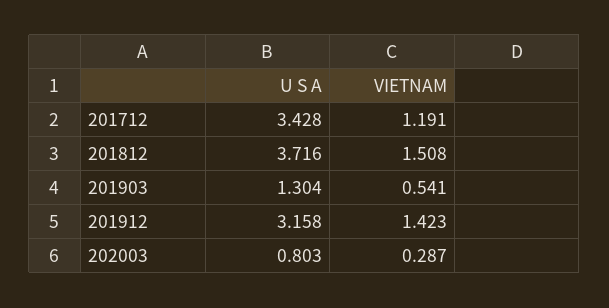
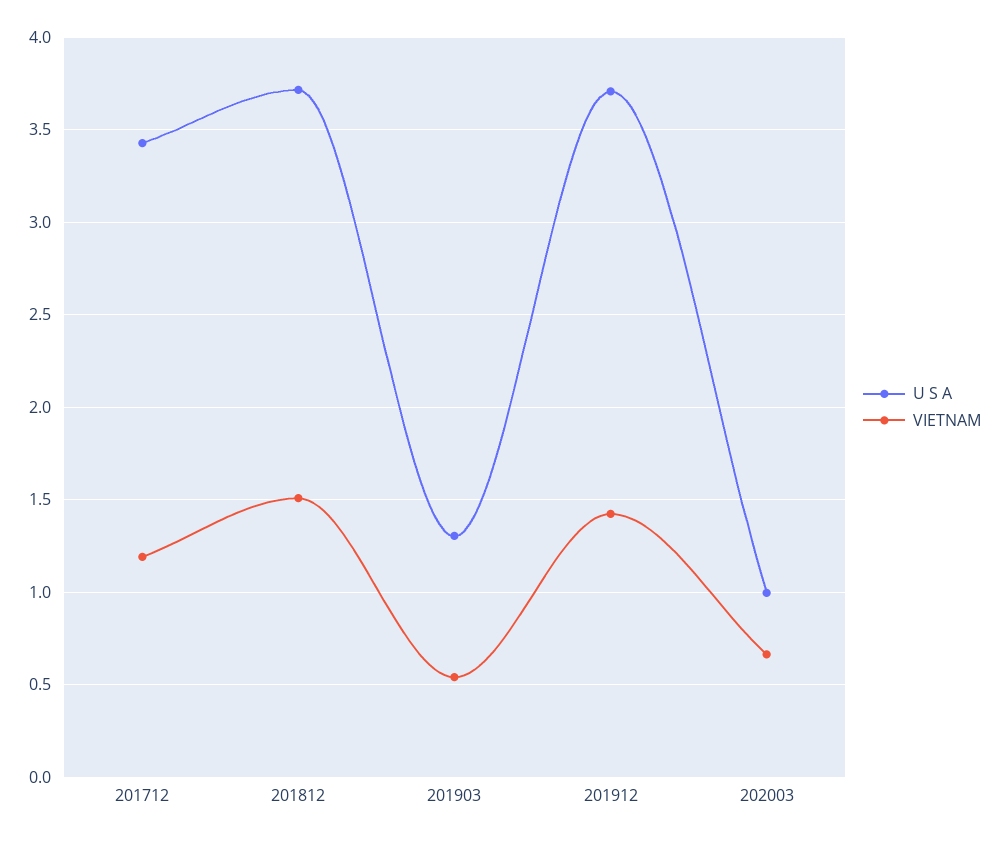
U S A, 201912: 3.158 -> 3.7
U S A, 202003: 0.803 -> 1
VIETNAM, 202003: 0.287 -> 0.65

